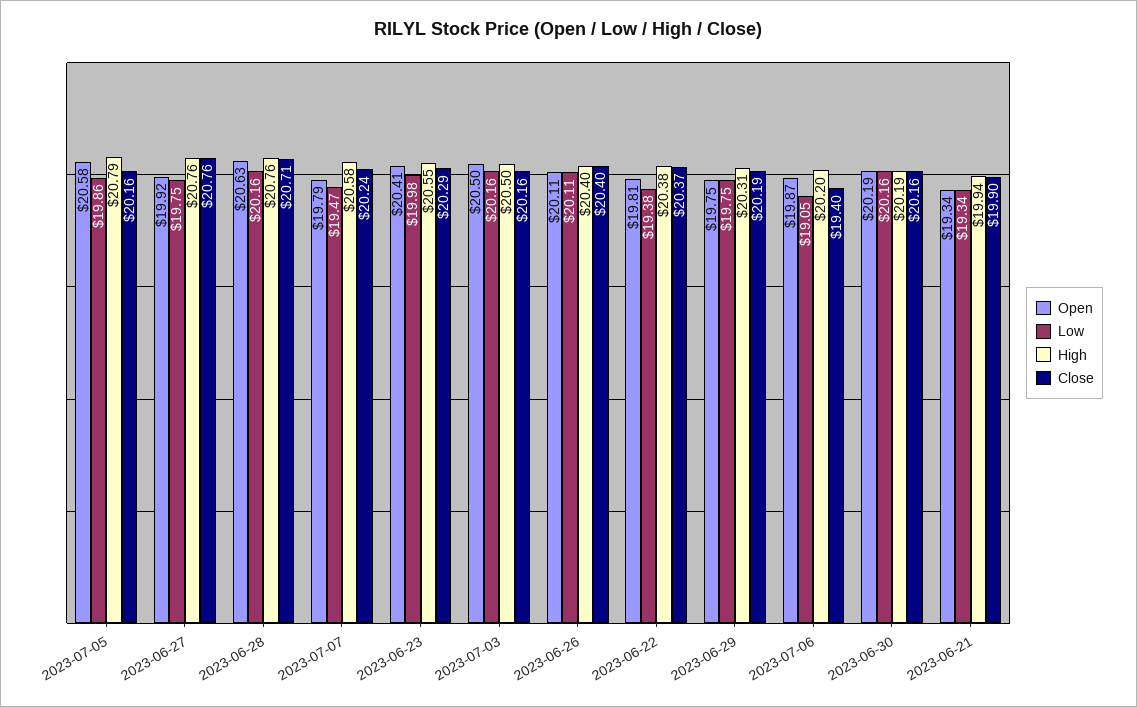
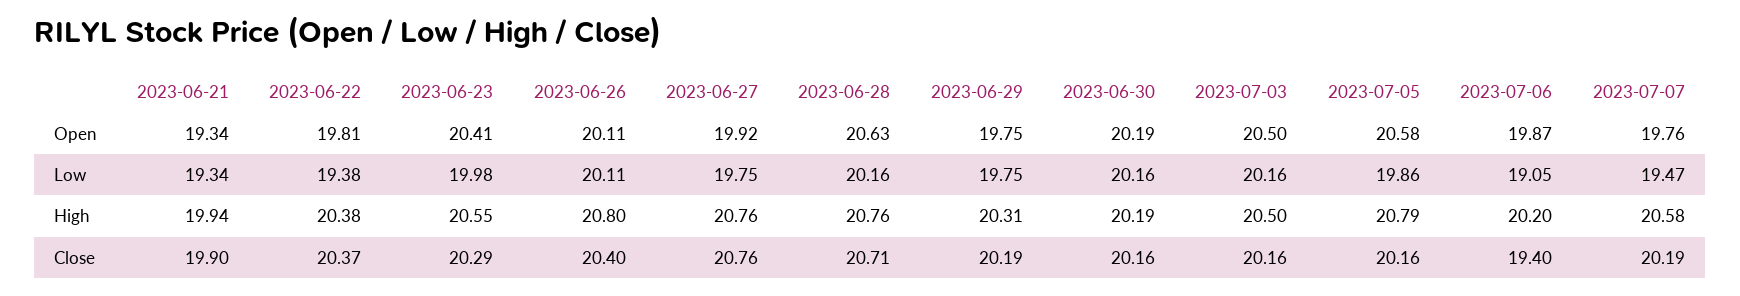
Open, 2023-07-07: 19.79 -> 19.76
Close, 2023-07-07: 20.24 -> 20.19
High, 2023-06-26: 20.4 -> 20.8

